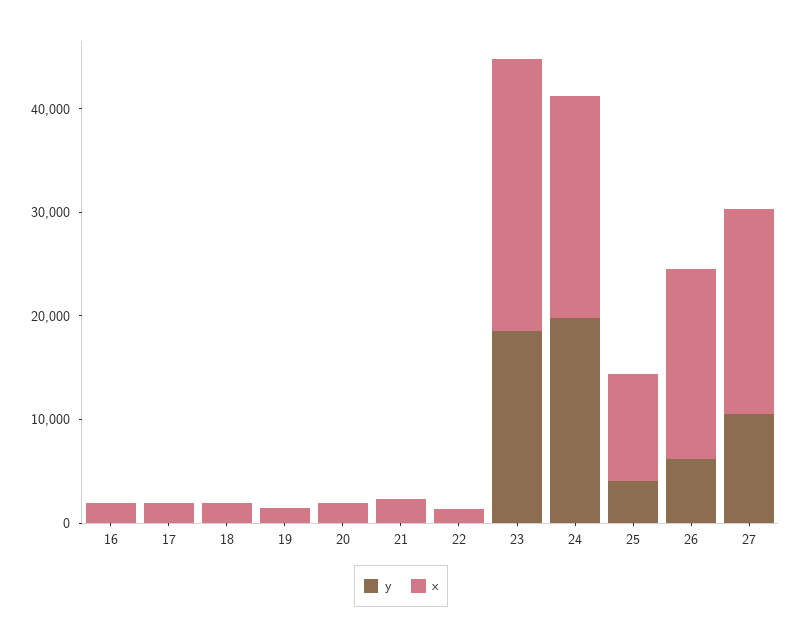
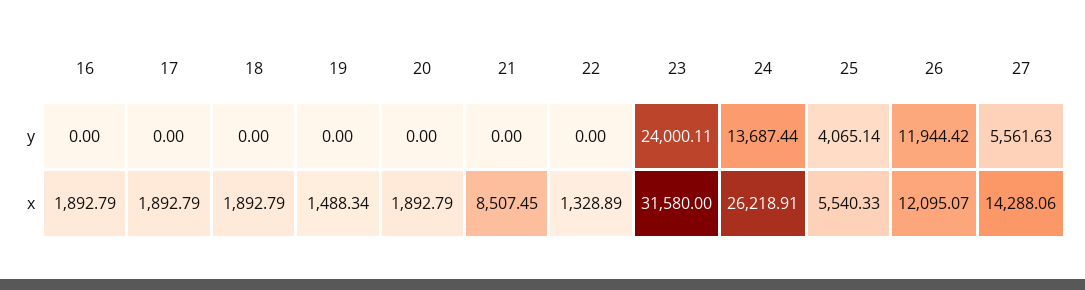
x, 21: 2000 -> 8507.45
y, 23: 18000 -> 24000.11
x, 23: 26000 -> 31580
y, 24: 20000 -> 13687.44
x, 24: 22000 -> 26218.91
x, 25: 10000 -> 5540.33
y, 26: 6000 -> 11944.42
x, 26: 18000 -> 12095.07
y, 27: 10000 -> 5561.63
x, 27: 20000 -> 14288.06

